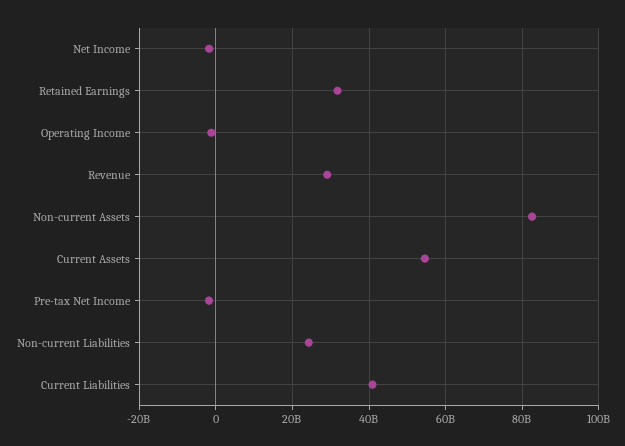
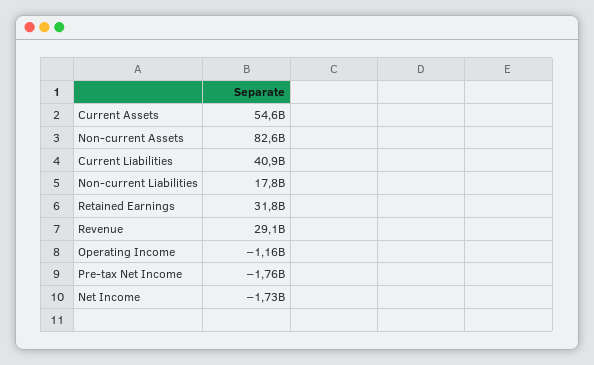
Non-current Liabilities: 24000000000 -> 17800000000

